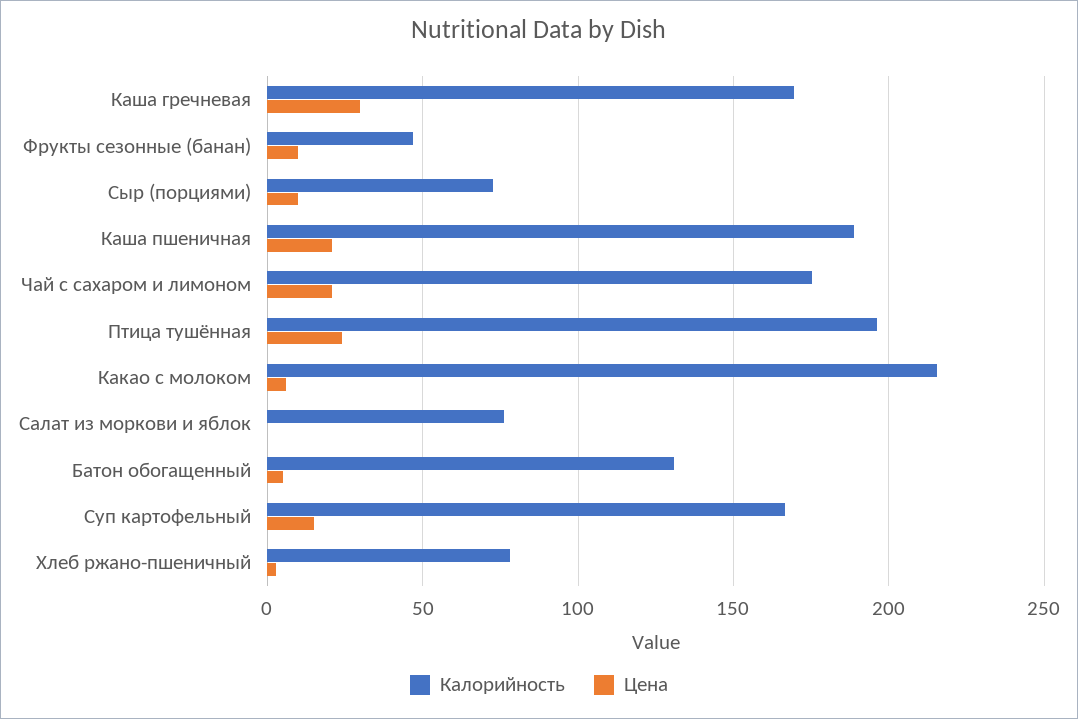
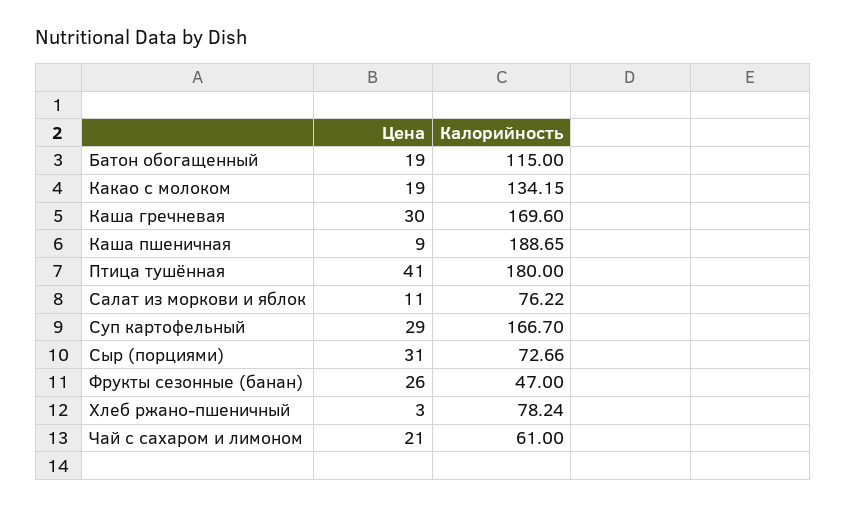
Цена, Фрукты сезонные (банан): 10 -> 26
Цена, Сыр (порциями): 10 -> 31
Цена, Каша пшеничная: 20 -> 9
Калорийность, Чай с сахаром и лимоном: 175 -> 61
Калорийность, Птица тушённая: 195 -> 180
Цена, Птица тушённая: 25 -> 41
Калорийность, Какао с молоком: 215 -> 134.15
Цена, Какао с молоком: 5 -> 19
Цена, Салат из моркови и яблок: 0 -> 11
Калорийность, Батон обогащенный: 130 -> 115
Цена, Батон обогащенный: 5 -> 19
Цена, Суп картофельный: 15 -> 29

